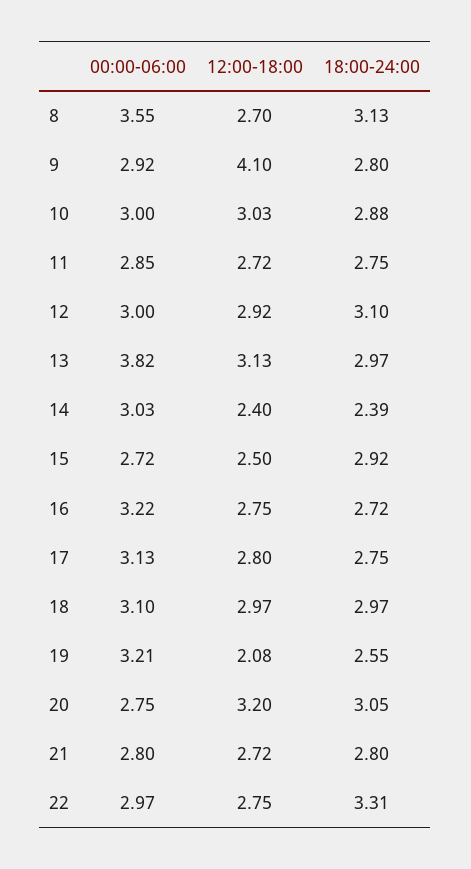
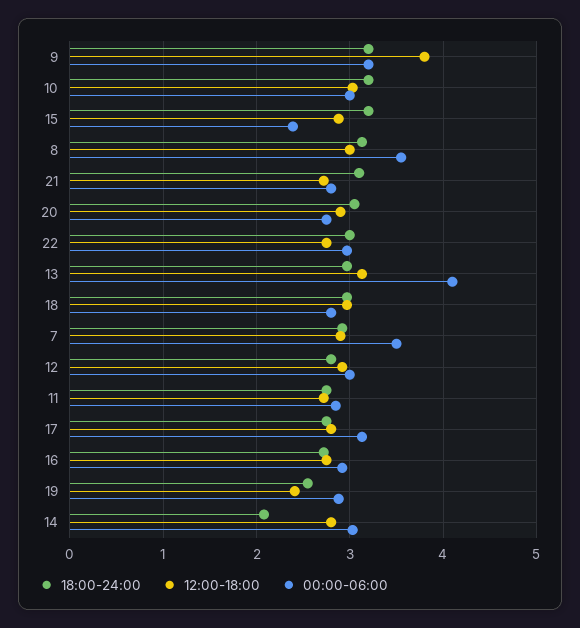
12:00-18:00, 8: 2.7 -> 3
00:00-06:00, 9: 2.92 -> 3.2
12:00-18:00, 9: 4.1 -> 3.8
18:00-24:00, 9: 2.8 -> 3.2
18:00-24:00, 10: 2.88 -> 3.2
18:00-24:00, 12: 3.1 -> 2.8
00:00-06:00, 13: 3.82 -> 4.1
12:00-18:00, 14: 2.4 -> 2.8
18:00-24:00, 14: 2.39 -> 2.1
00:00-06:00, 15: 2.72 -> 2.4
12:00-18:00, 15: 2.5 -> 2.9
18:00-24:00, 15: 2.92 -> 3.2
00:00-06:00, 16: 3.22 -> 2.9
00:00-06:00, 18: 3.1 -> 2.8
00:00-06:00, 19: 3.21 -> 2.9
12:00-18:00, 19: 2.08 -> 2.4
12:00-18:00, 20: 3.2 -> 2.9
18:00-24:00, 21: 2.8 -> 3.1
18:00-24:00, 22: 3.31 -> 3
18:00-24:00, 7: none -> 2.9
12:00-18:00, 7: none -> 2.9
00:00-06:00, 7: none -> 3.5

